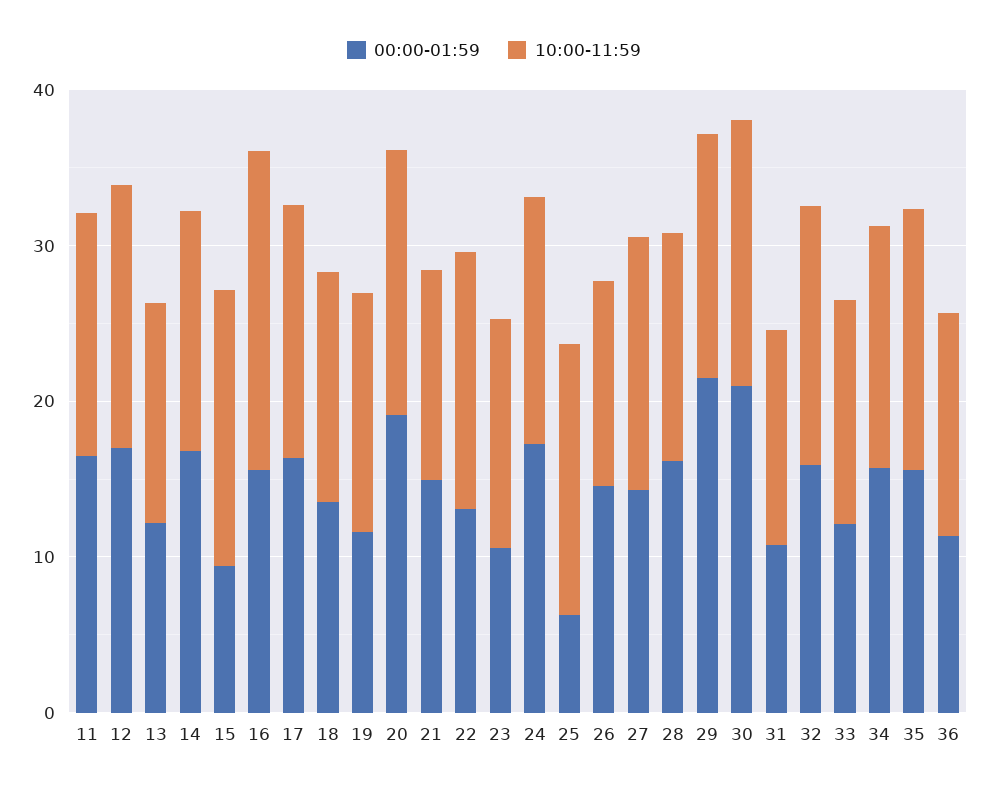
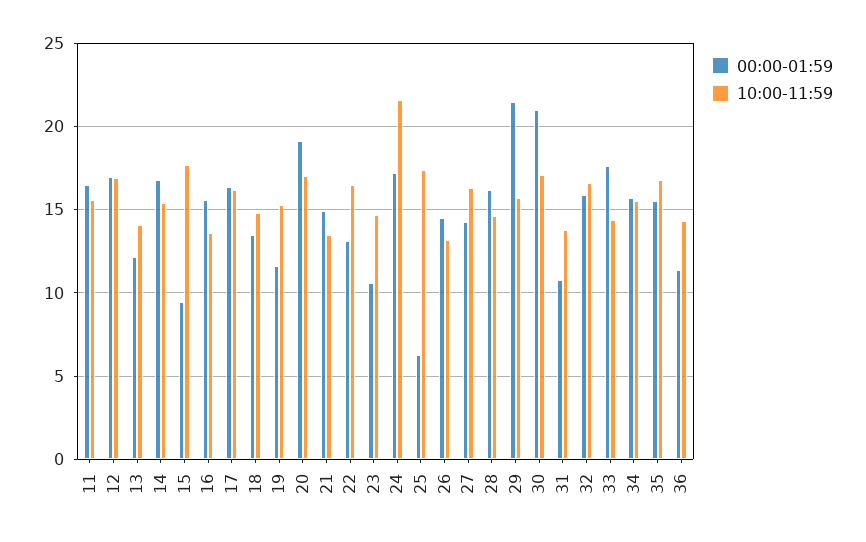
10:00-11:59, 16: 20 -> 13.5
10:00-11:59, 24: 16 -> 21.5
00:00-01:59, 33: 12 -> 17.5

